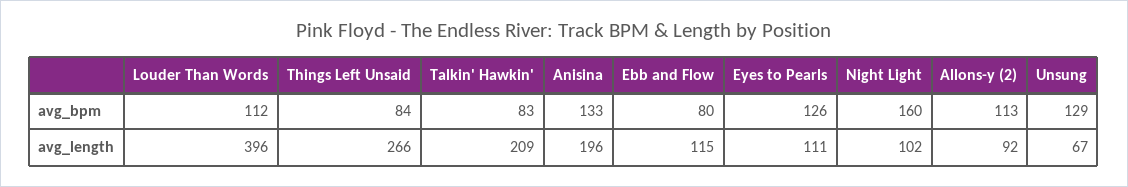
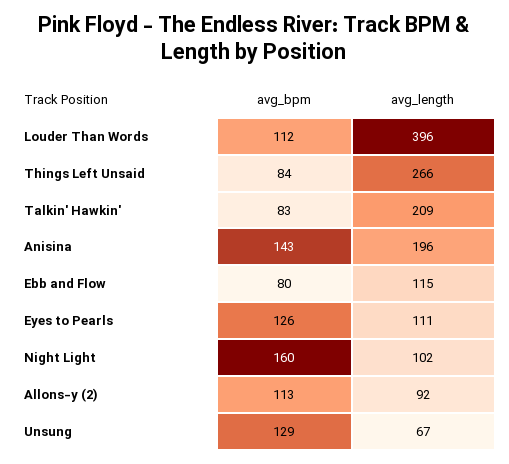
Anisina, avg_bpm: 133 -> 143

